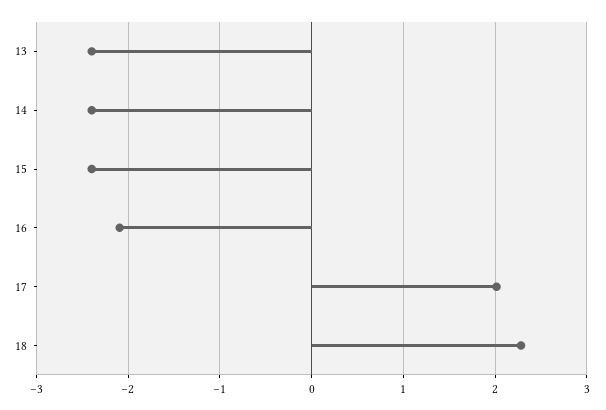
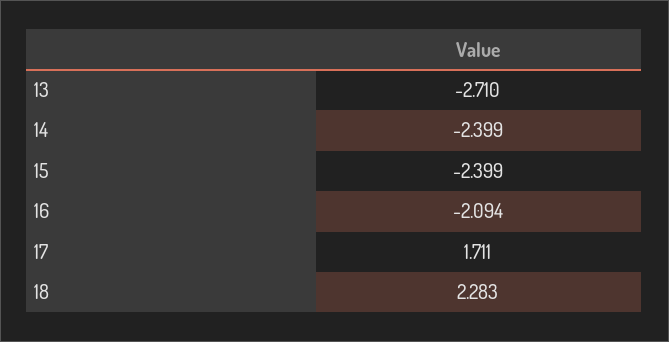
13: -2.4 -> -2.71
17: 2 -> 1.711

